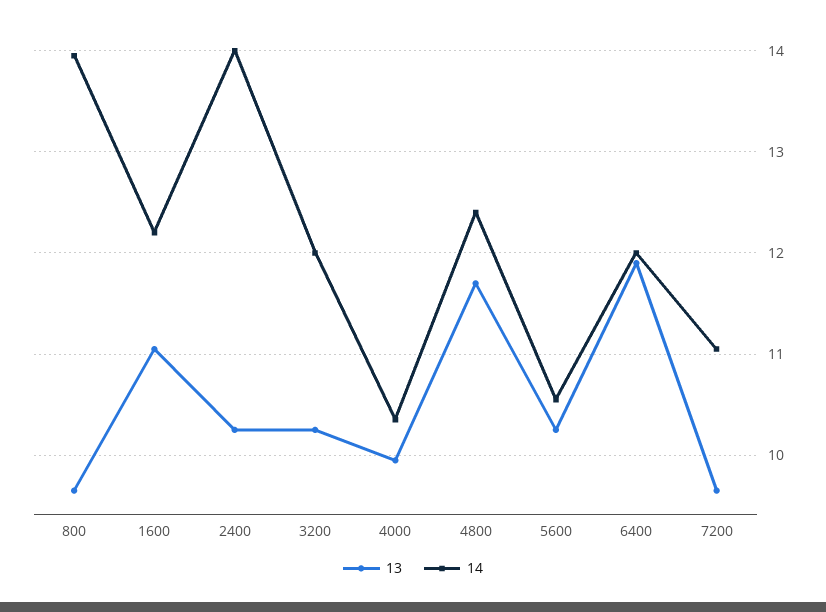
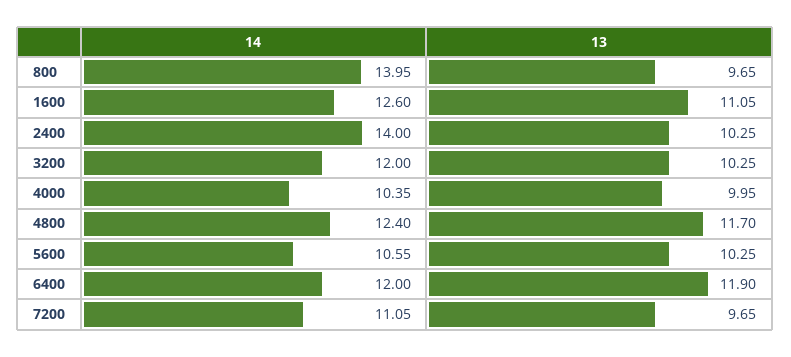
14, 1600: 12.2 -> 12.6

